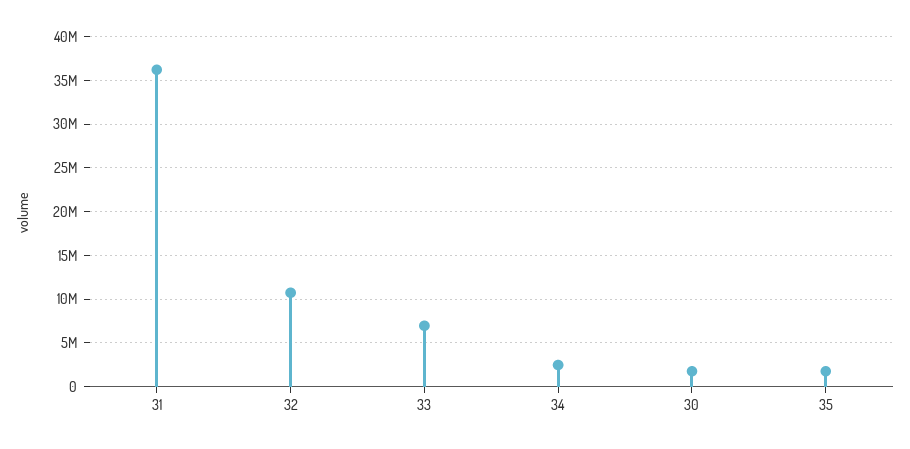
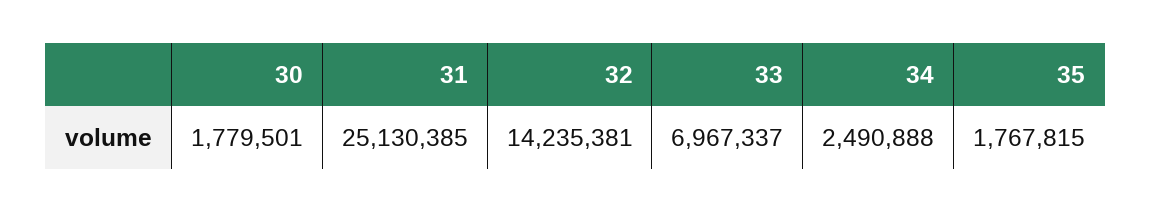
31: 36000000 -> 25130385
32: 11000000 -> 14235381

